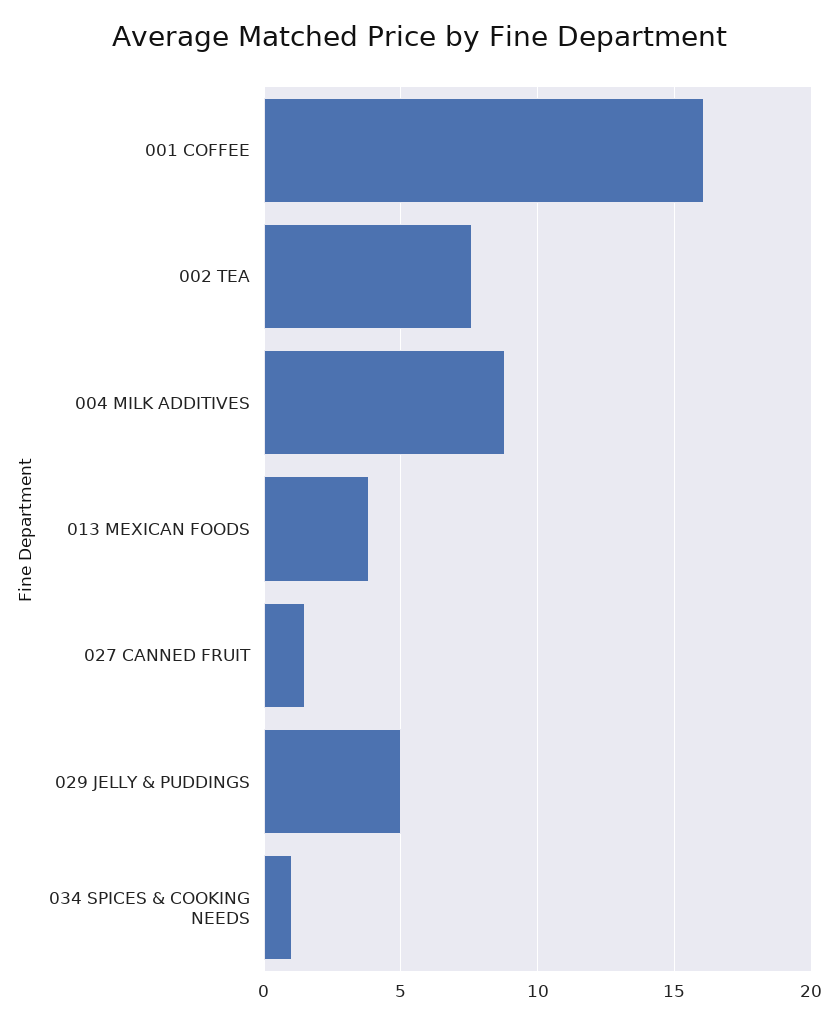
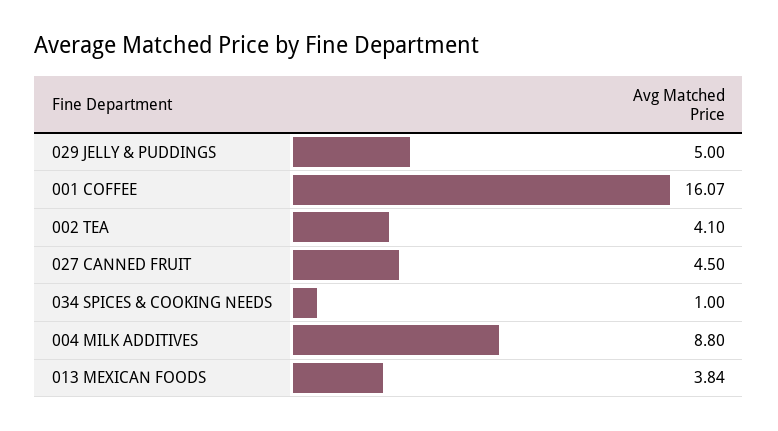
002 TEA: 7.5 -> 4.1
027 CANNED FRUIT: 1.5 -> 4.5

